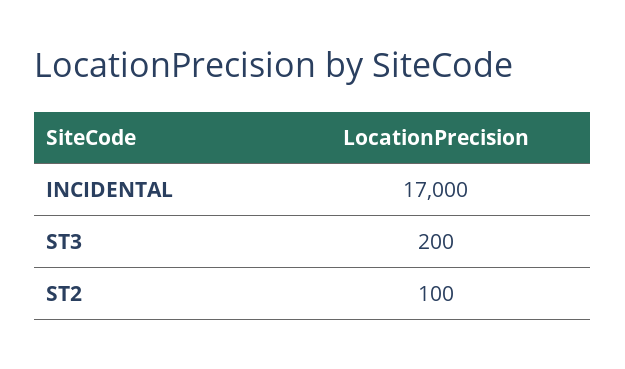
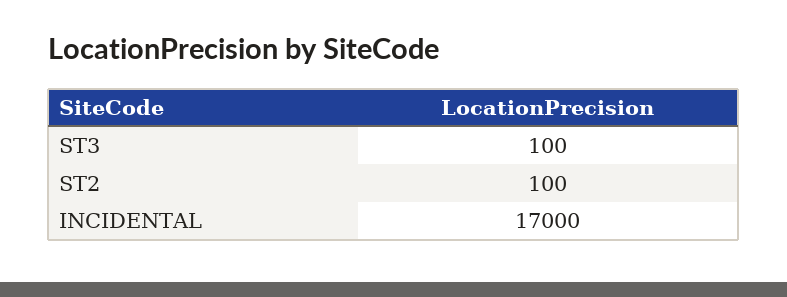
ST3: 200 -> 100

